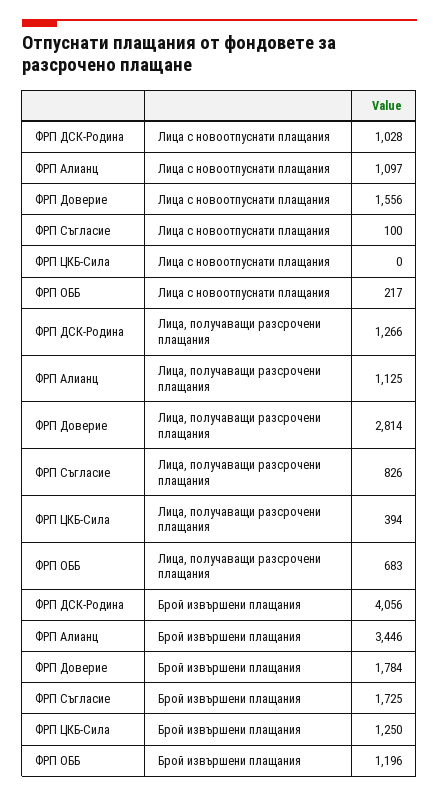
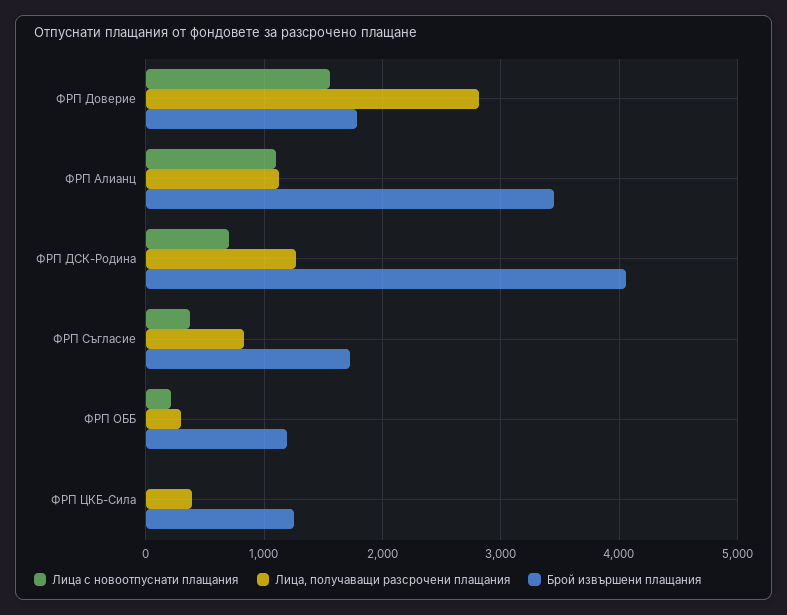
Лица с новоотпуснати плащания, ФРП ДСК-Родина: 1028 -> 700
Лица с новоотпуснати плащания, ФРП Съгласие: 100 -> 400
Лица, получаващи разсрочени плащания, ФРП ОББ: 683 -> 300

